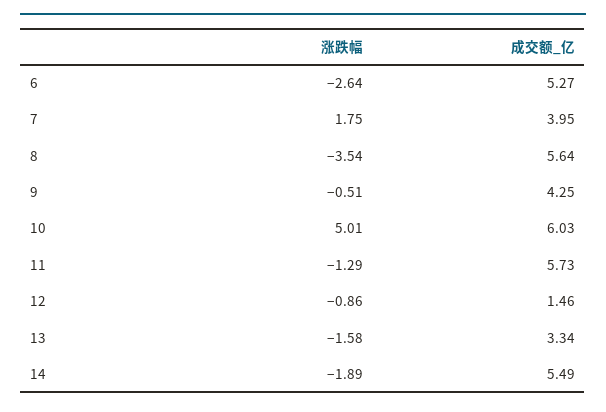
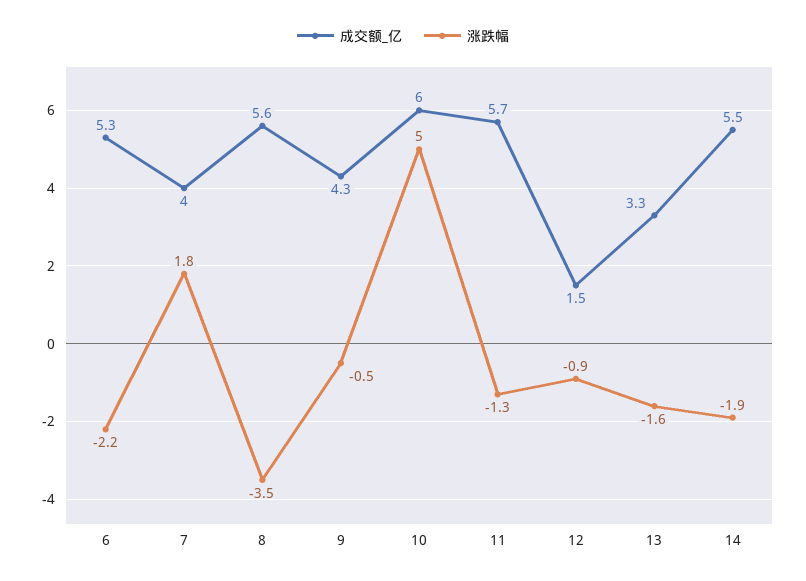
涨跌幅, 6: -2.64 -> -2.2

